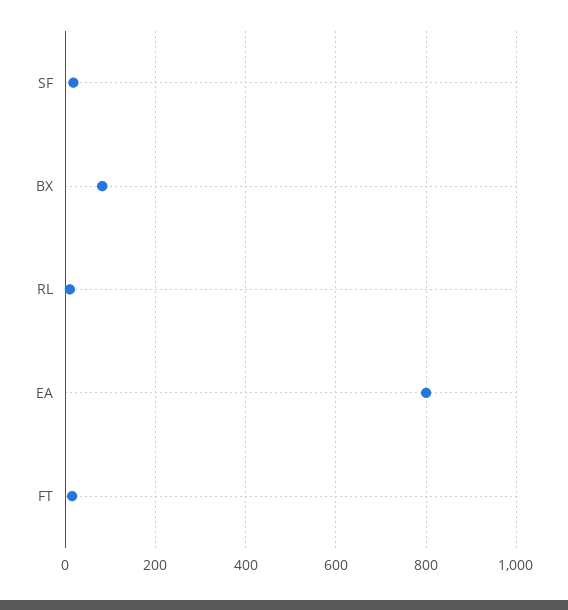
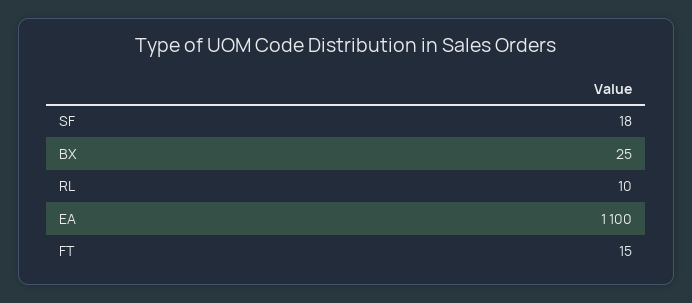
BX: 80 -> 25
EA: 800 -> 1100

